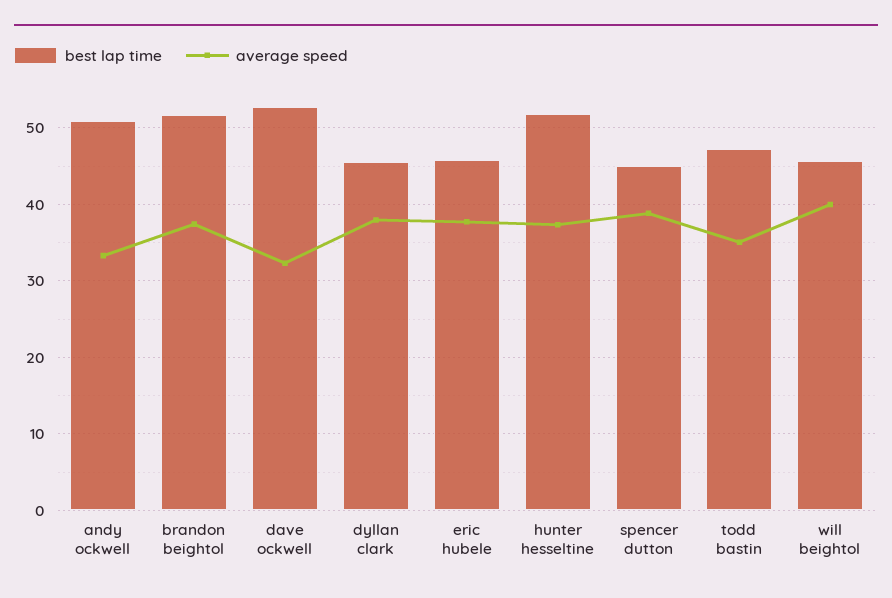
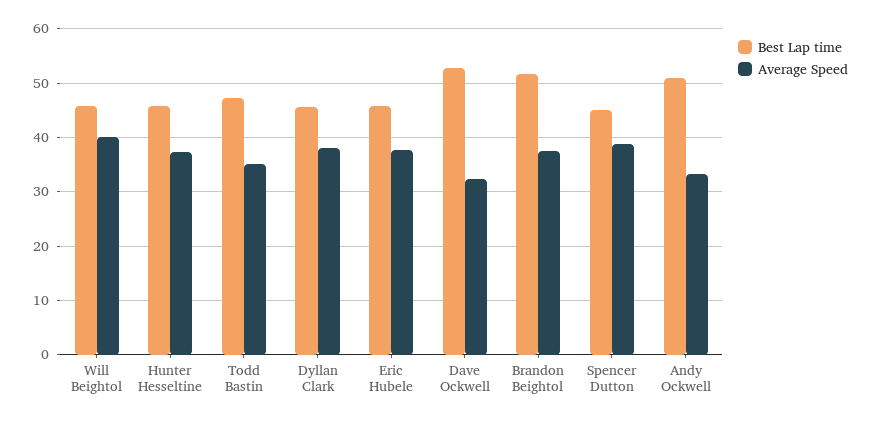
best lap time, hunter hesseltine: 52 -> 46

